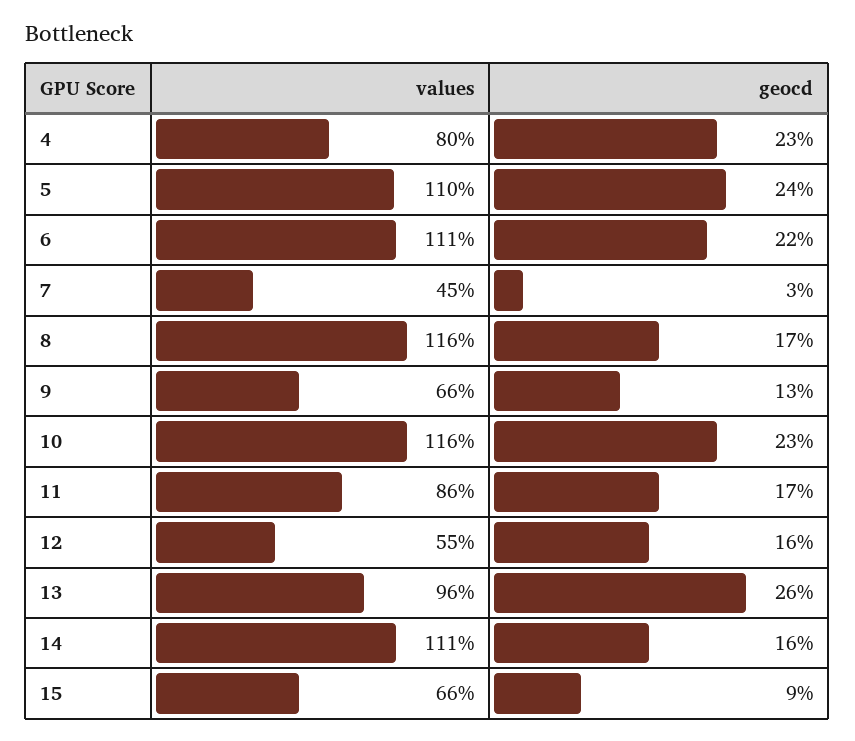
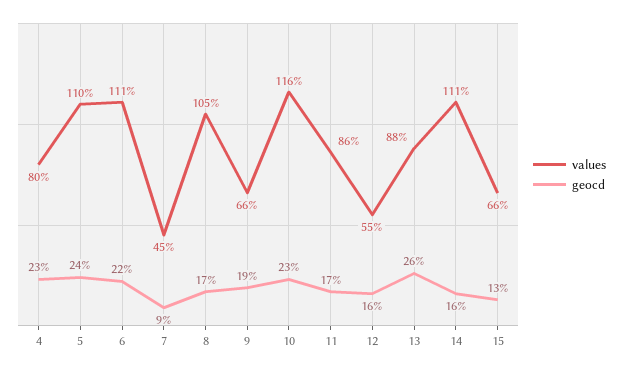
geocd, 7: 3 -> 9
values, 8: 116 -> 105
geocd, 9: 13 -> 19
values, 13: 96 -> 88
geocd, 15: 9 -> 13

